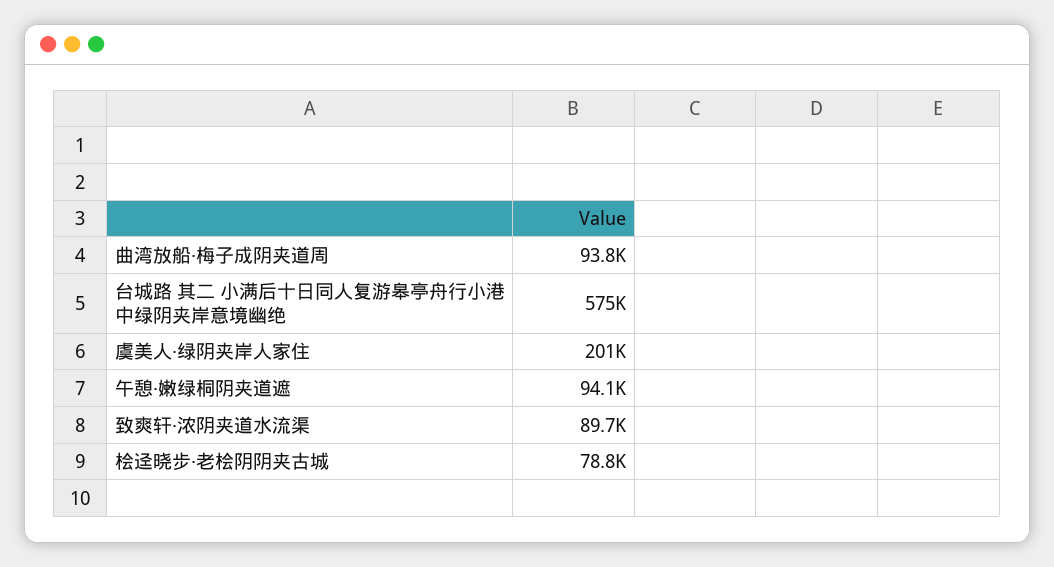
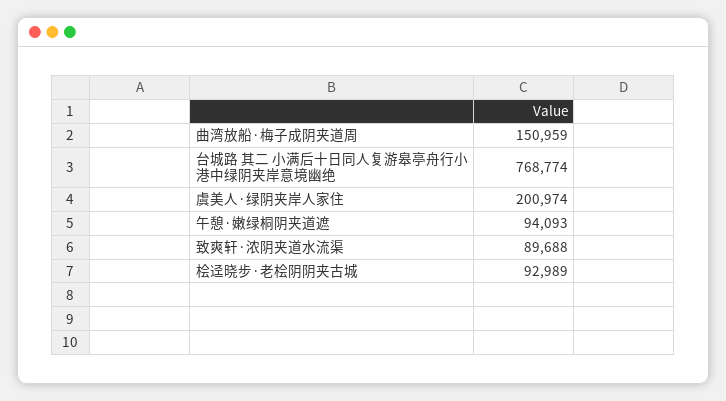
曲湾放船·梅子成阴夹道周: 93800 -> 150959
台城路 其二 小满后十日同人复游皋亭舟行小港中绿阴夹岸意境幽绝: 575000 -> 768774
桧迳晓步·老桧阴阴夹古城: 78800 -> 92989

